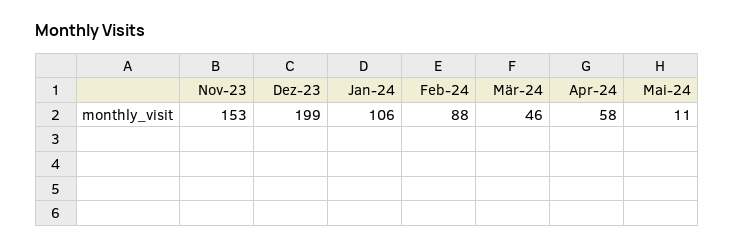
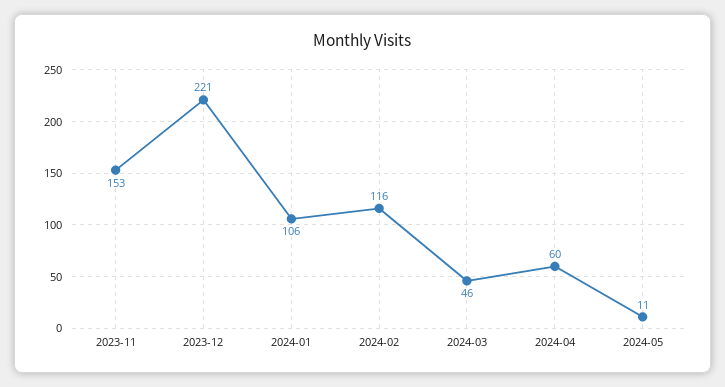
Dez-23: 199 -> 221
Feb-24: 88 -> 116
Apr-24: 58 -> 60

